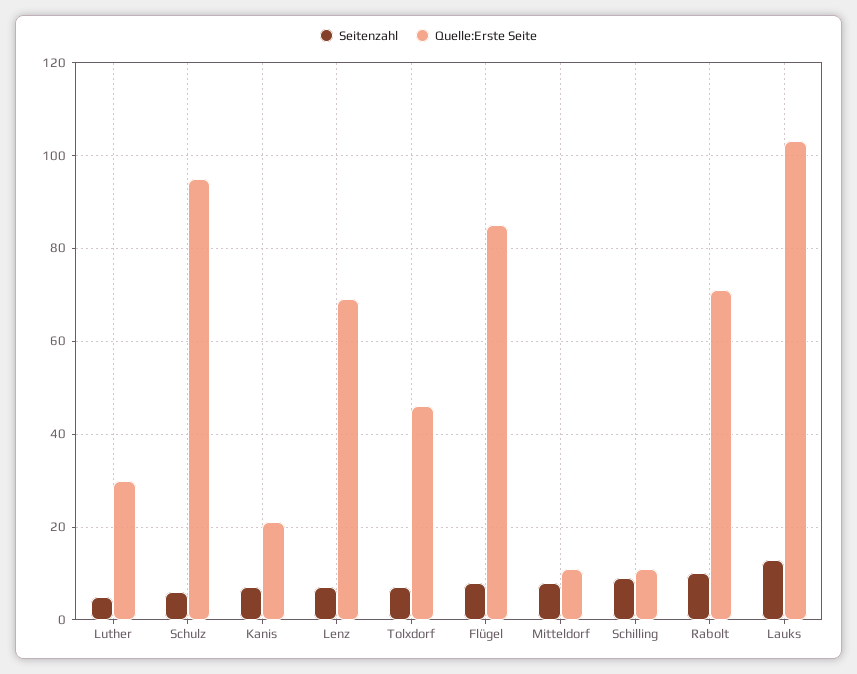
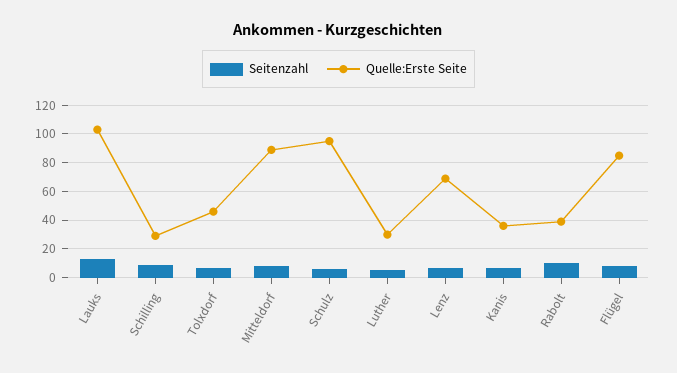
Quelle:Erste Seite, Kanis: 20 -> 35
Quelle:Erste Seite, Mitteldorf: 10 -> 90
Quelle:Erste Seite, Schilling: 10 -> 30
Quelle:Erste Seite, Rabolt: 70 -> 40

